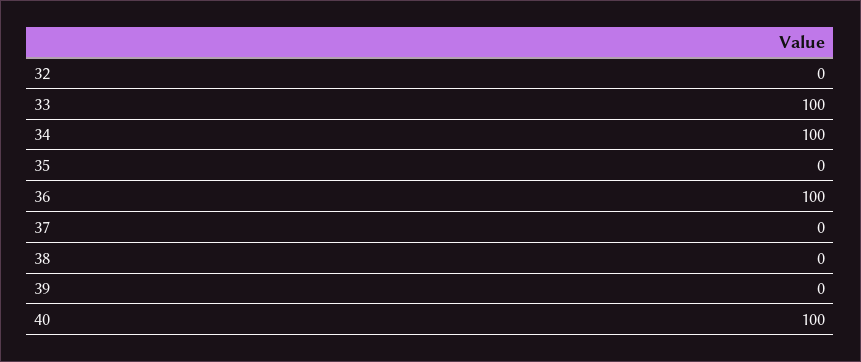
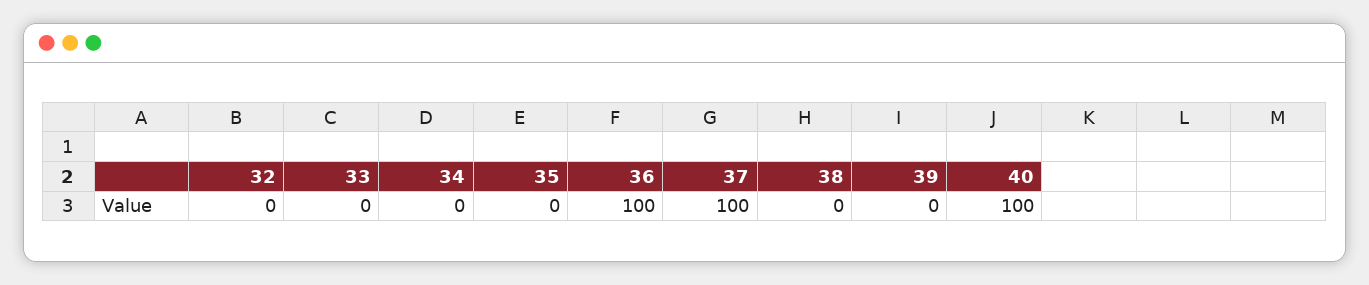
33: 100 -> 0
34: 100 -> 0
37: 0 -> 100

